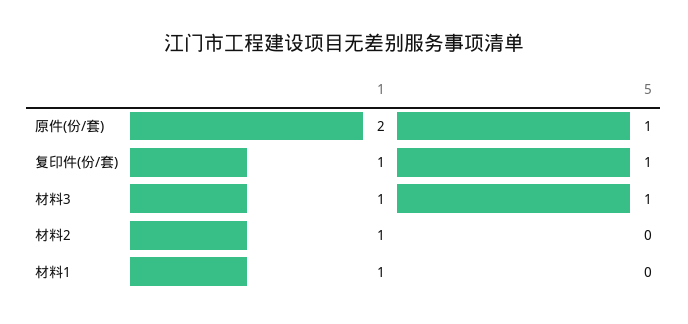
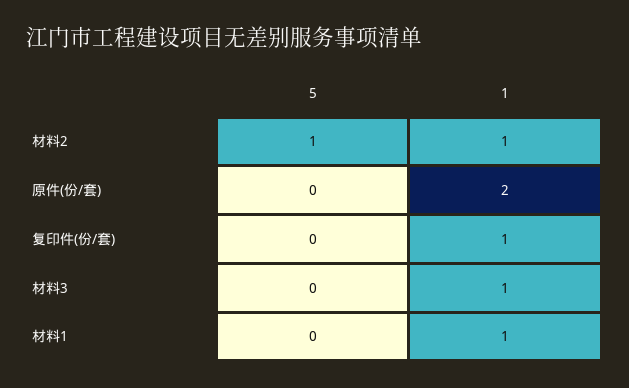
5, 原件(份/套): 1 -> 0
5, 复印件(份/套): 1 -> 0
5, 材料3: 1 -> 0
5, 材料2: 0 -> 1

